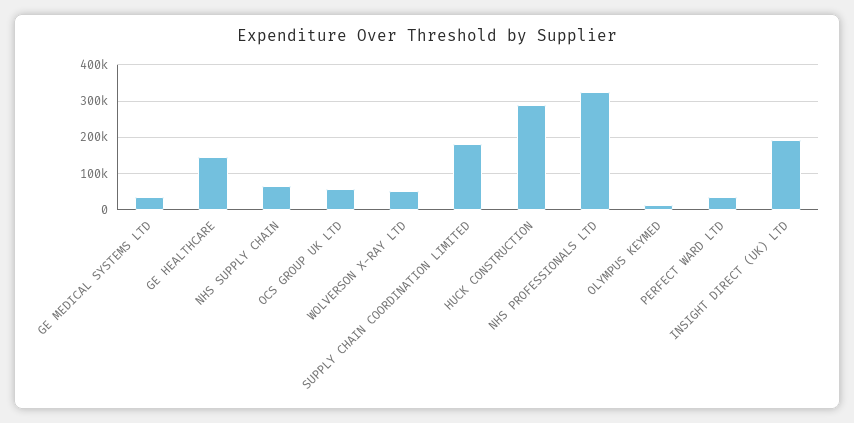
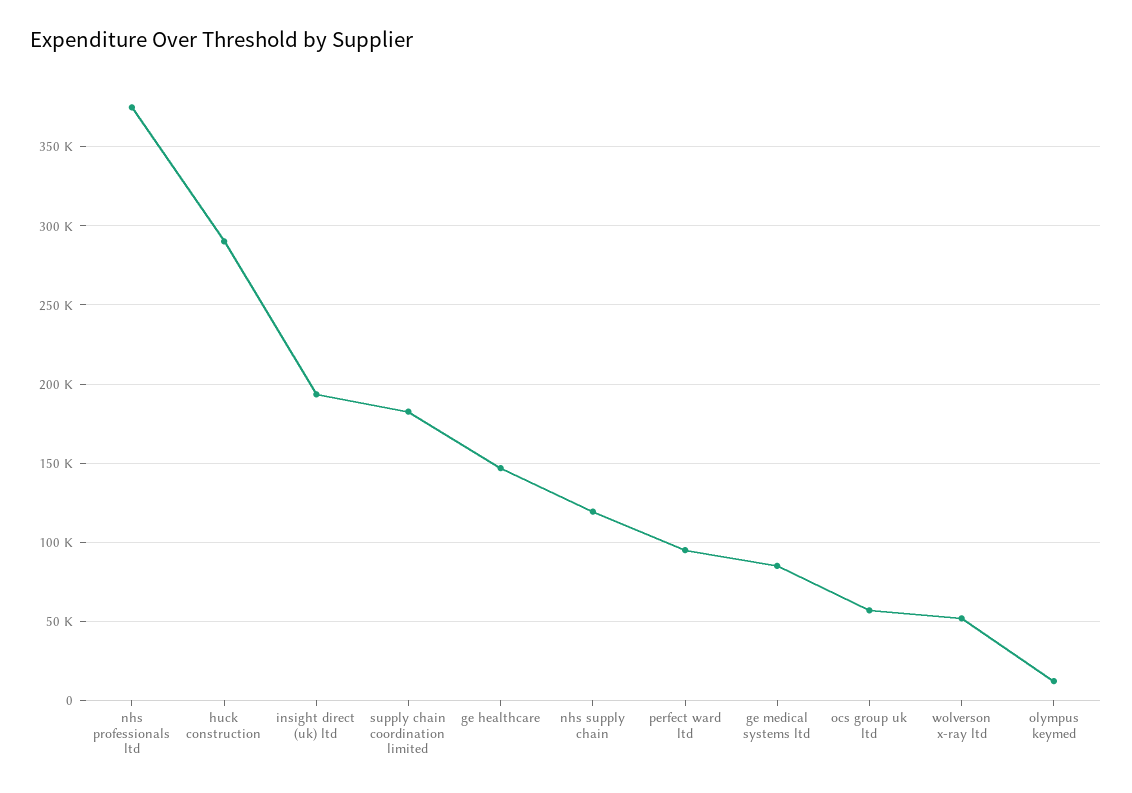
GE MEDICAL SYSTEMS LTD: 40000 -> 85000
NHS SUPPLY CHAIN: 60000 -> 120000
NHS PROFESSIONALS LTD: 320000 -> 375000
PERFECT WARD LTD: 40000 -> 95000

